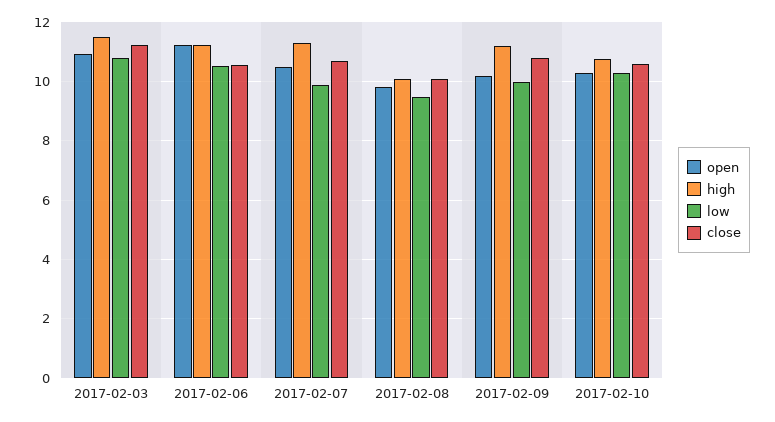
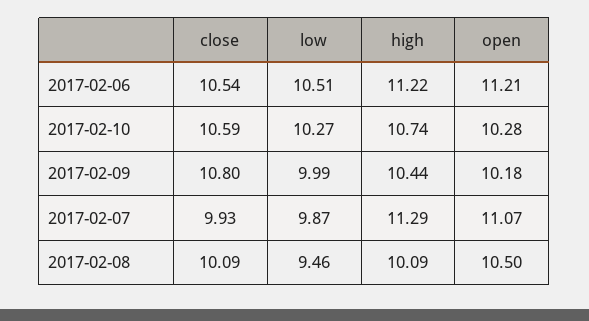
open, 2017-02-03: 11 -> none
high, 2017-02-03: 11.5 -> none
low, 2017-02-03: 10.75 -> none
close, 2017-02-03: 11.25 -> none
open, 2017-02-07: 10.5 -> 11.07
close, 2017-02-07: 10.75 -> 9.93
open, 2017-02-08: 9.75 -> 10.5
high, 2017-02-09: 11.25 -> 10.44

